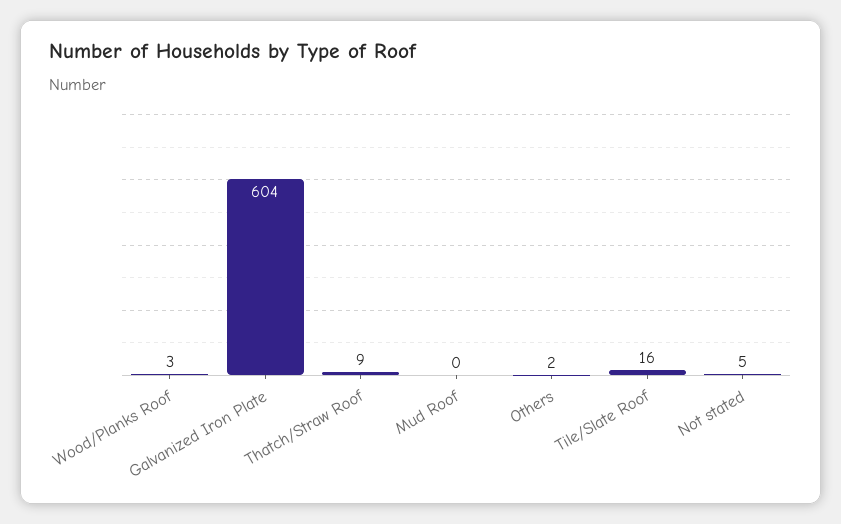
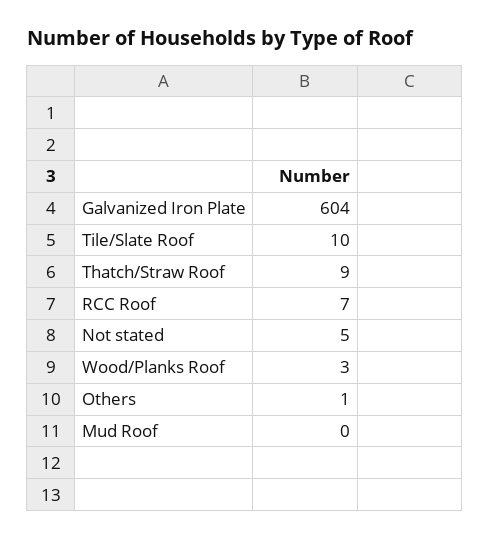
Others: 2 -> 1
Tile/Slate Roof: 16 -> 10
RCC Roof: none -> 7

